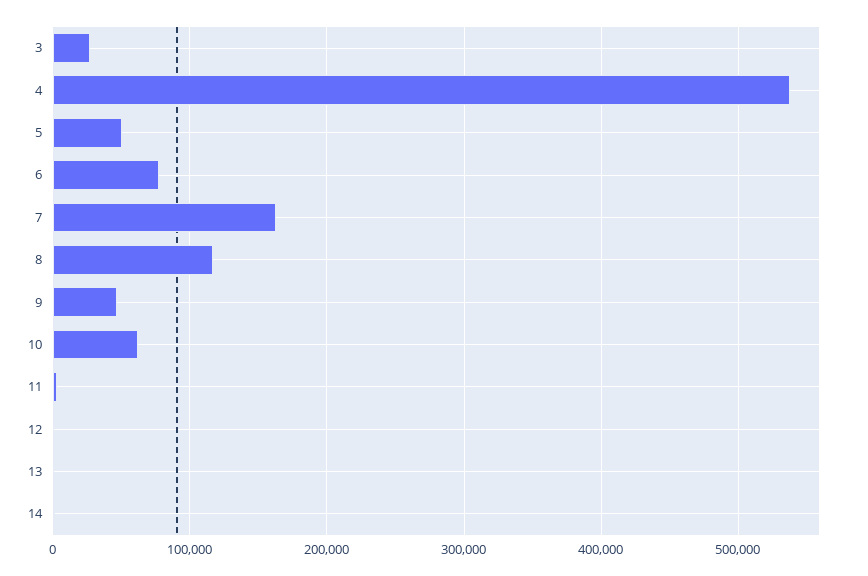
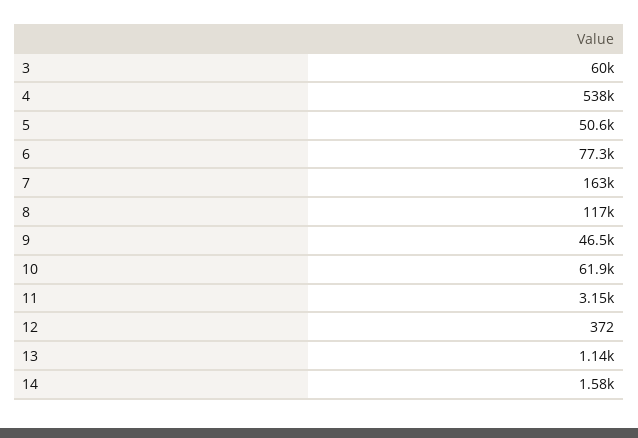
3: 30000 -> 60000

